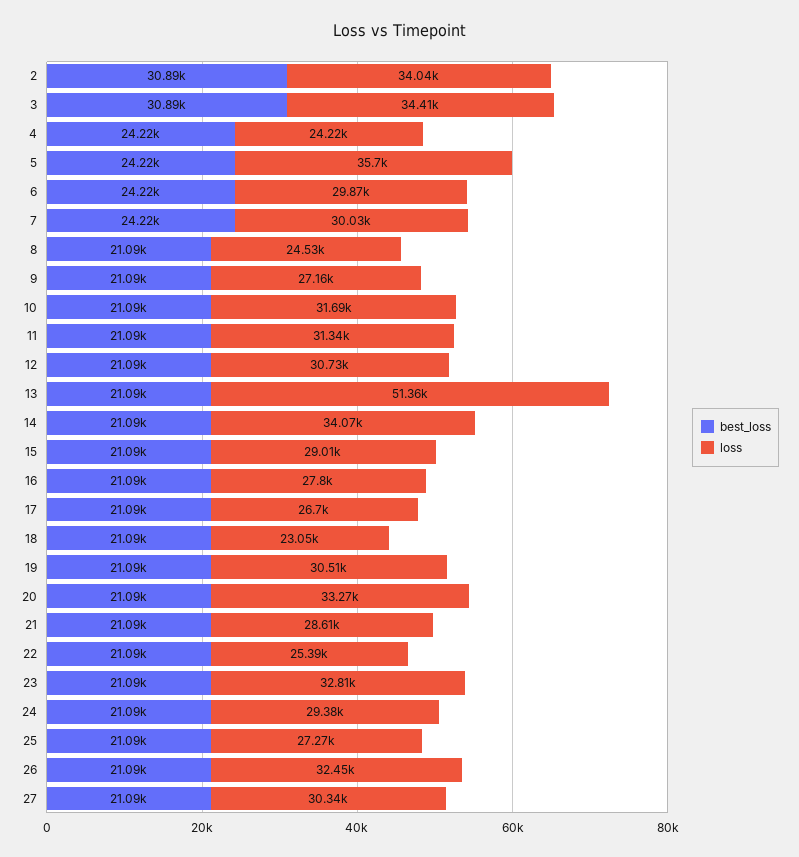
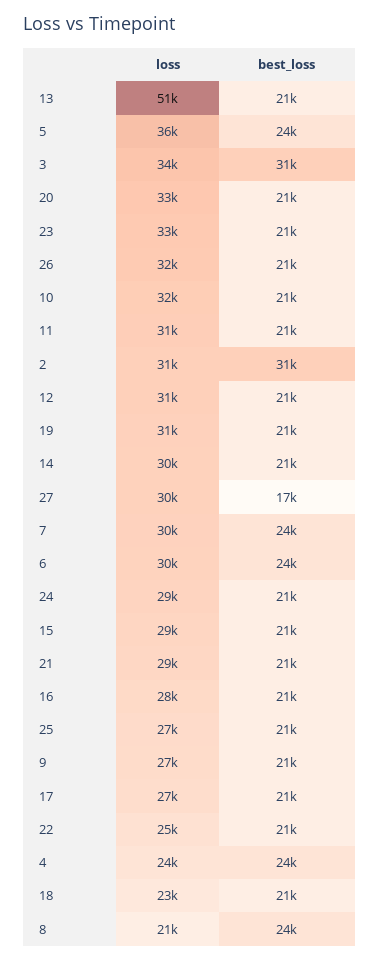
loss, 2: 34040 -> 31000
best_loss, 8: 21090 -> 24000
loss, 8: 24530 -> 21000
loss, 14: 34070 -> 30000
best_loss, 27: 21090 -> 17000

